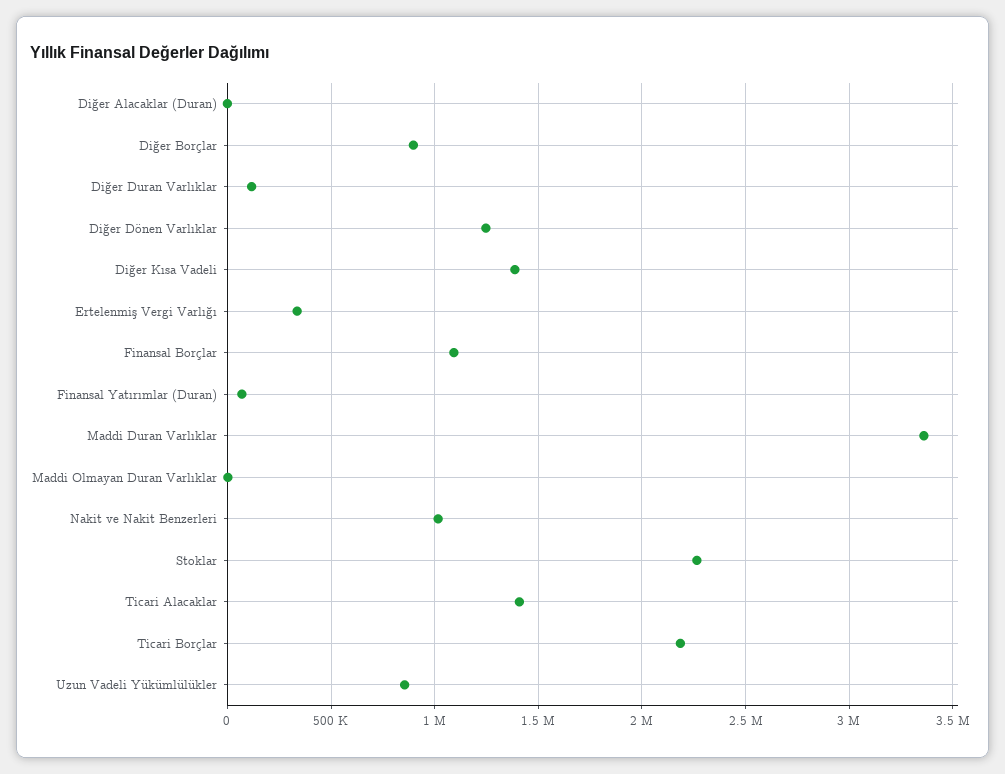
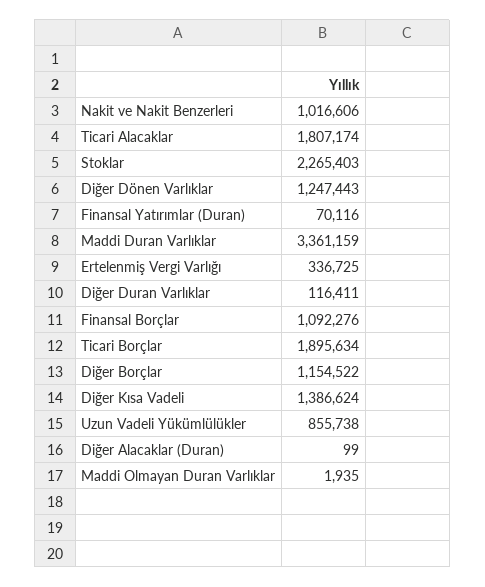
Diğer Borçlar: 900000 -> 1154522
Ticari Alacaklar: 1400000 -> 1807174
Ticari Borçlar: 2200000 -> 1895634

